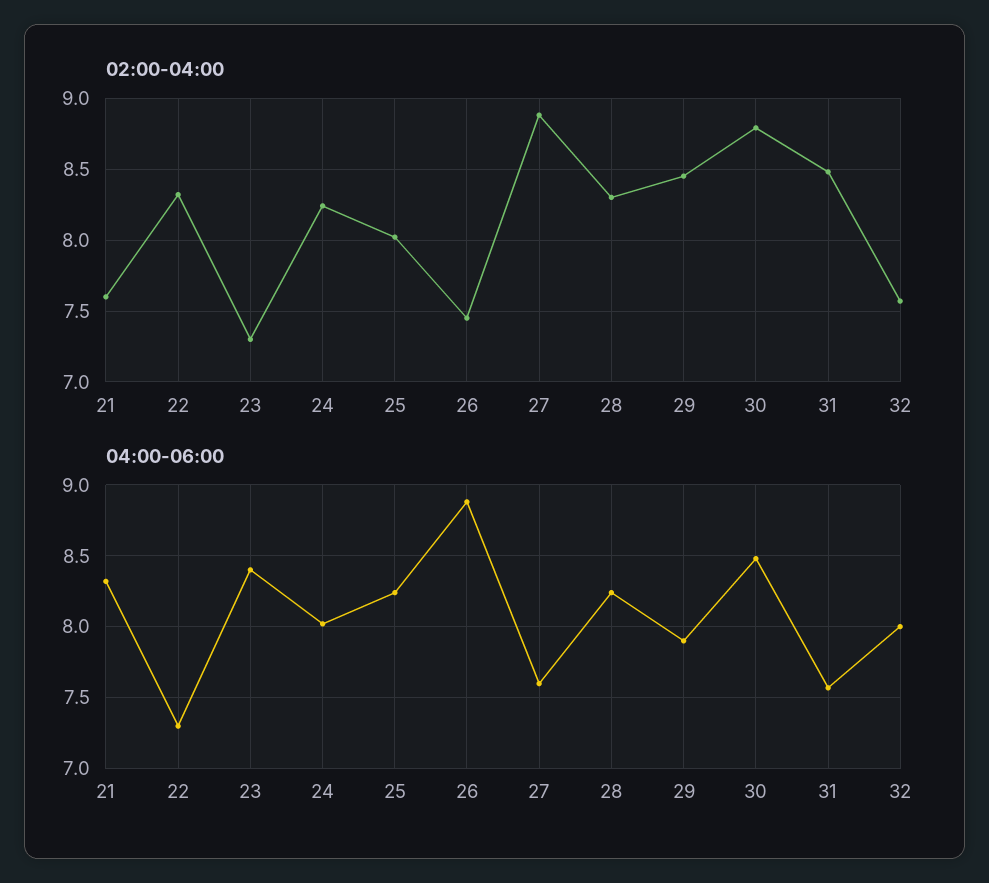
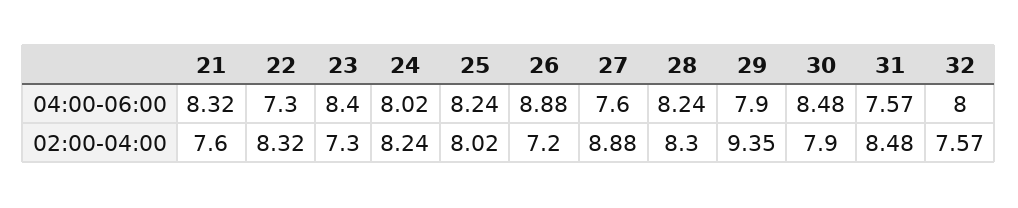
02:00-04:00, 26: 7.45 -> 7.2
02:00-04:00, 29: 8.45 -> 9.35
02:00-04:00, 30: 8.8 -> 7.9

